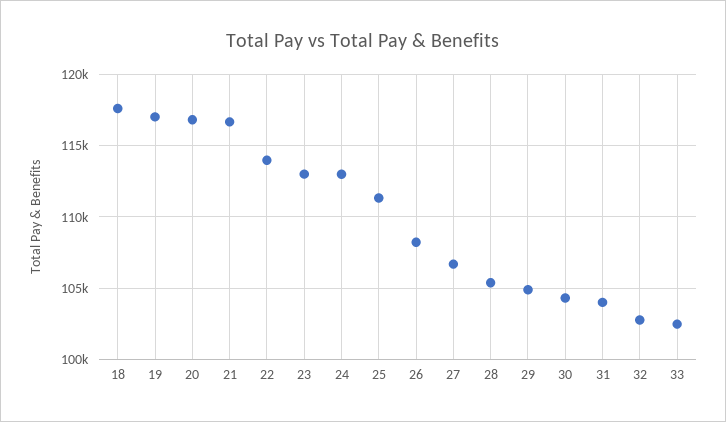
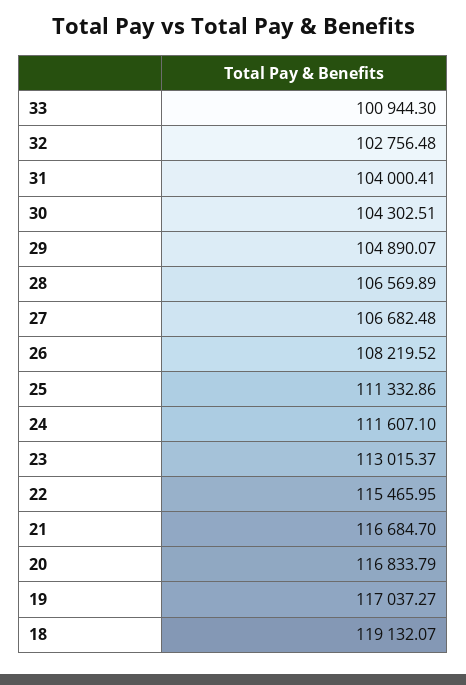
18: 117500 -> 119132.07
22: 114000 -> 115465.95
24: 113000 -> 111607.1
28: 105500 -> 106569.89
33: 102500 -> 100944.3

